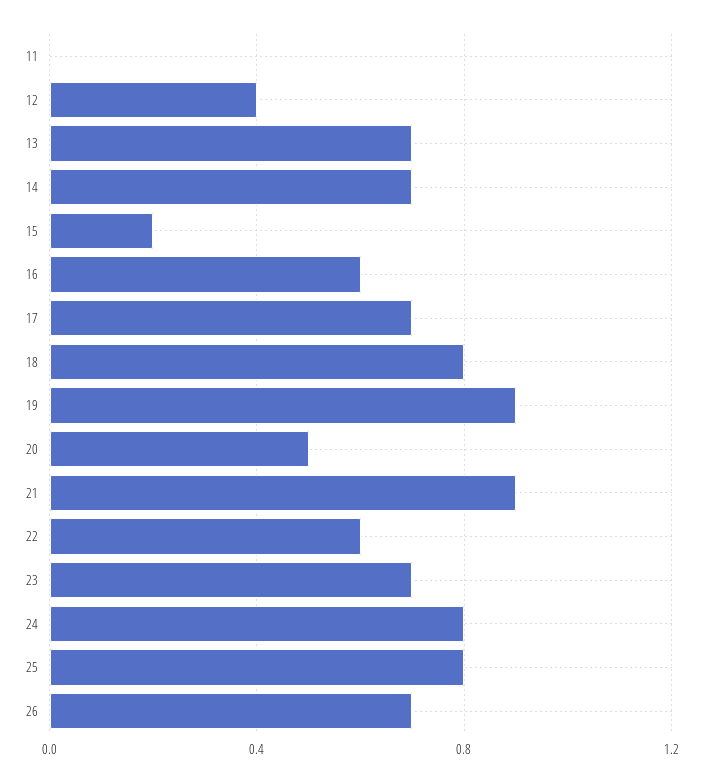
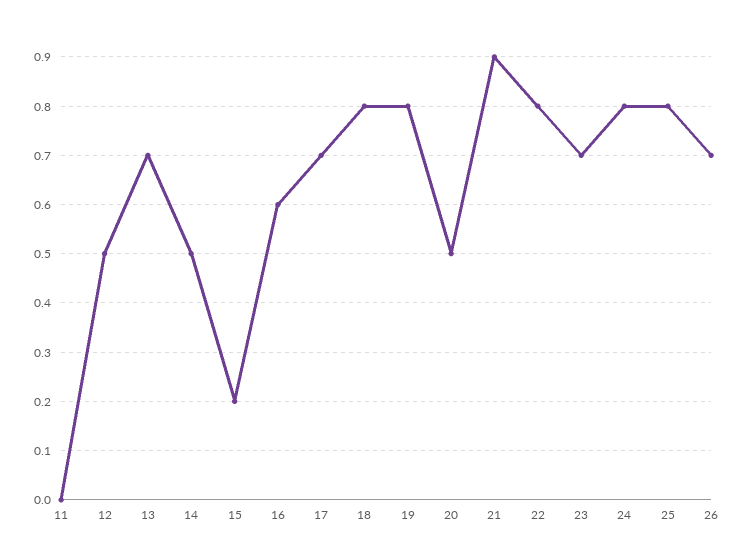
12: 0.4 -> 0.5
14: 0.7 -> 0.5
19: 0.9 -> 0.8
22: 0.6 -> 0.8

